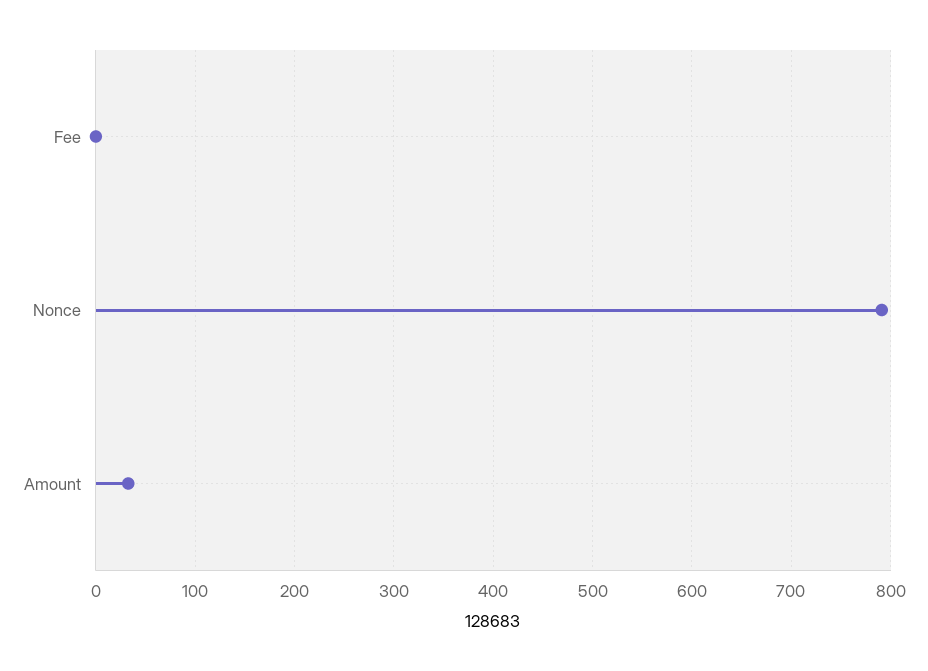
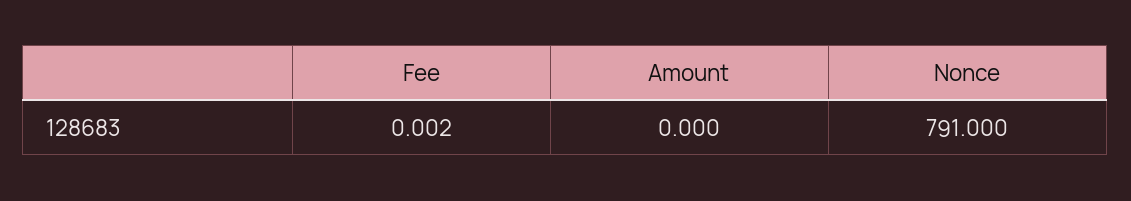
Amount: 30 -> 0

